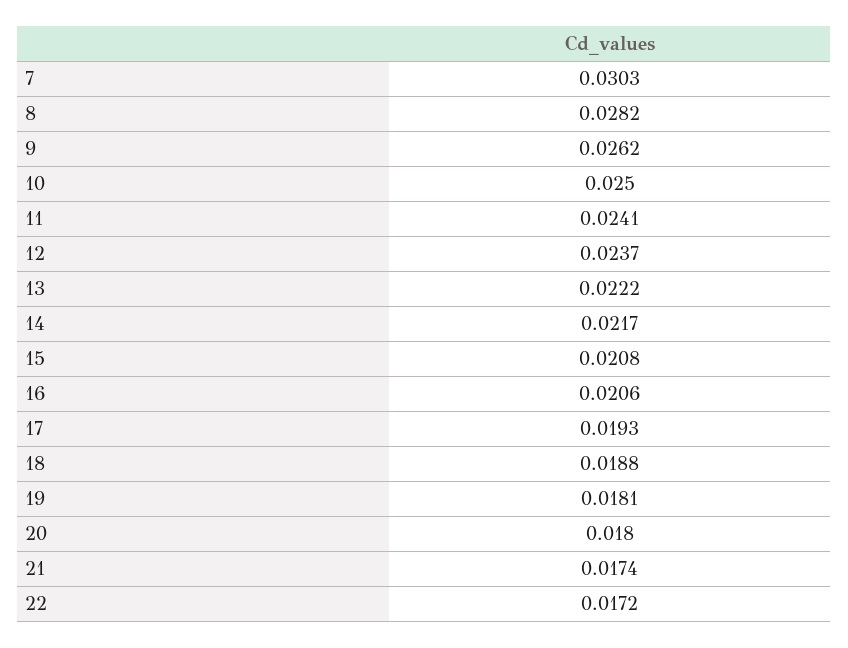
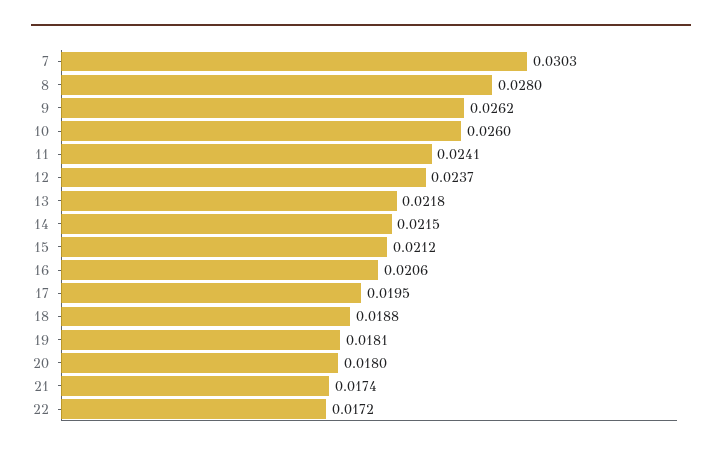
8: 0.0282 -> 0.028
10: 0.025 -> 0.026
13: 0.0222 -> 0.0218
14: 0.0217 -> 0.0215
15: 0.0208 -> 0.0212
17: 0.0193 -> 0.0195

